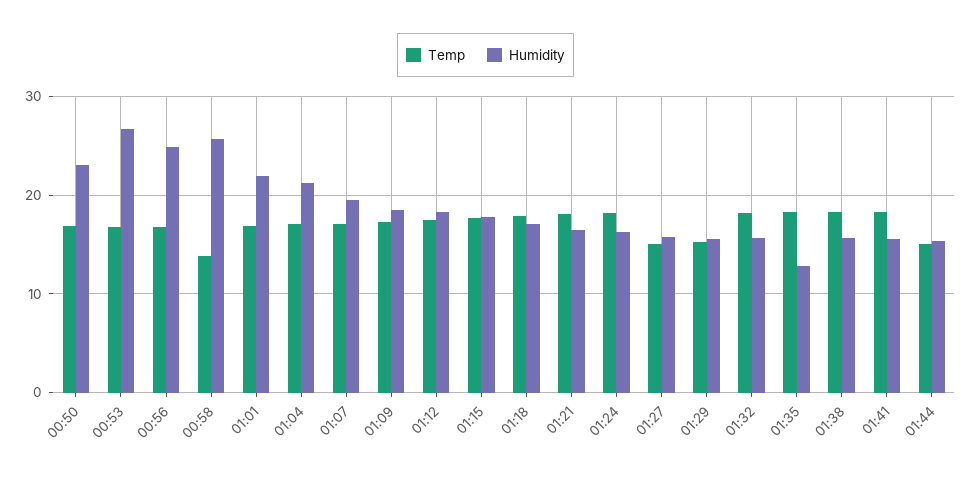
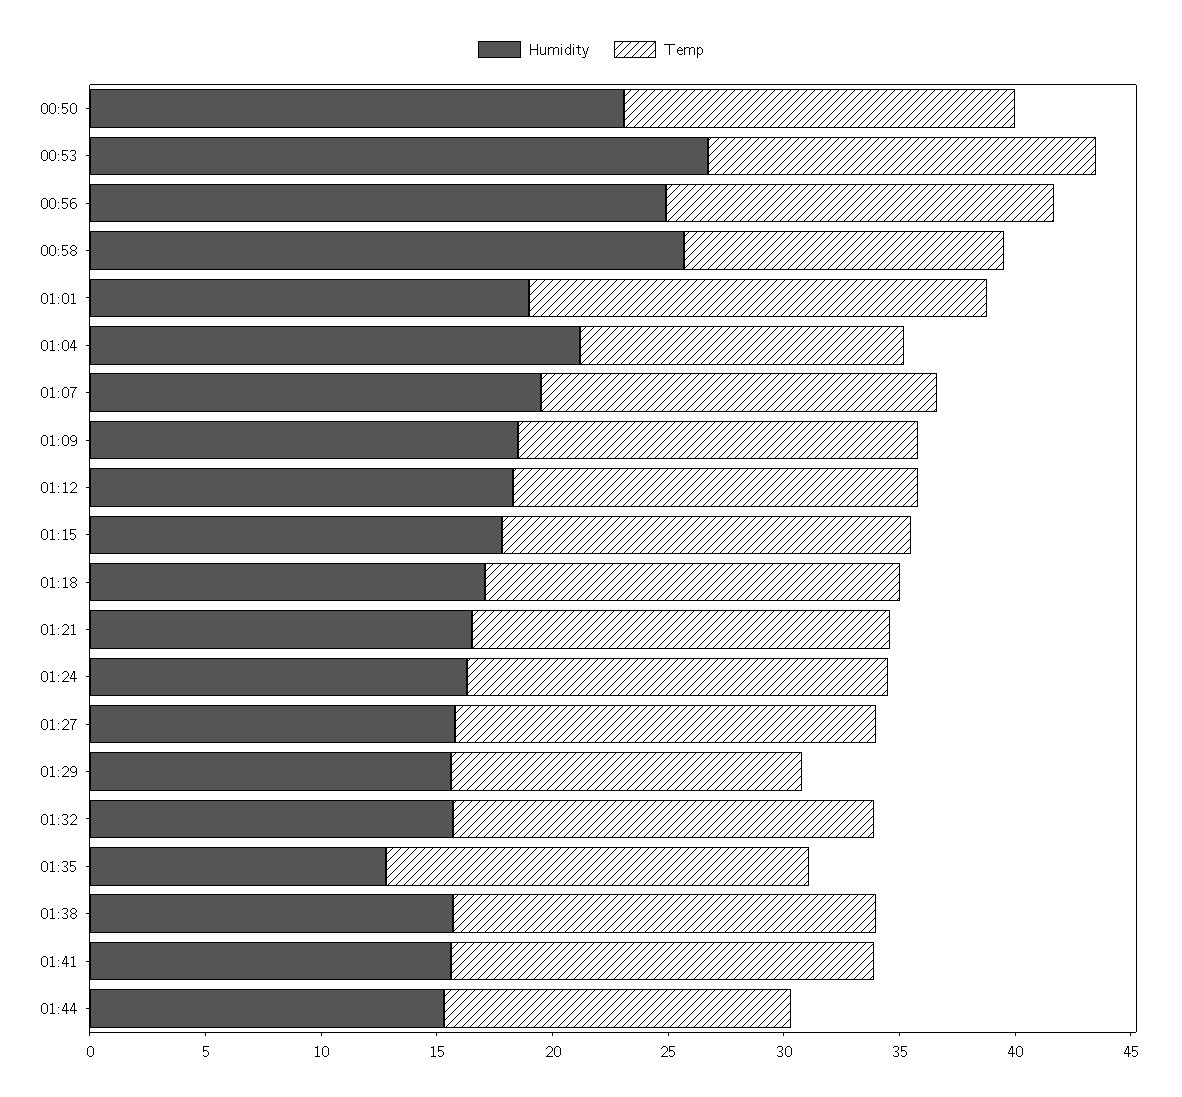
Temp, 01:01: 17 -> 20
Humidity, 01:01: 22 -> 19
Temp, 01:04: 17 -> 14
Temp, 01:27: 15 -> 18

